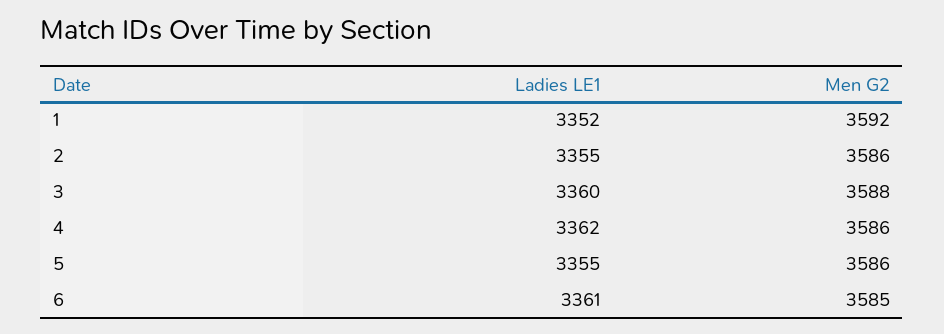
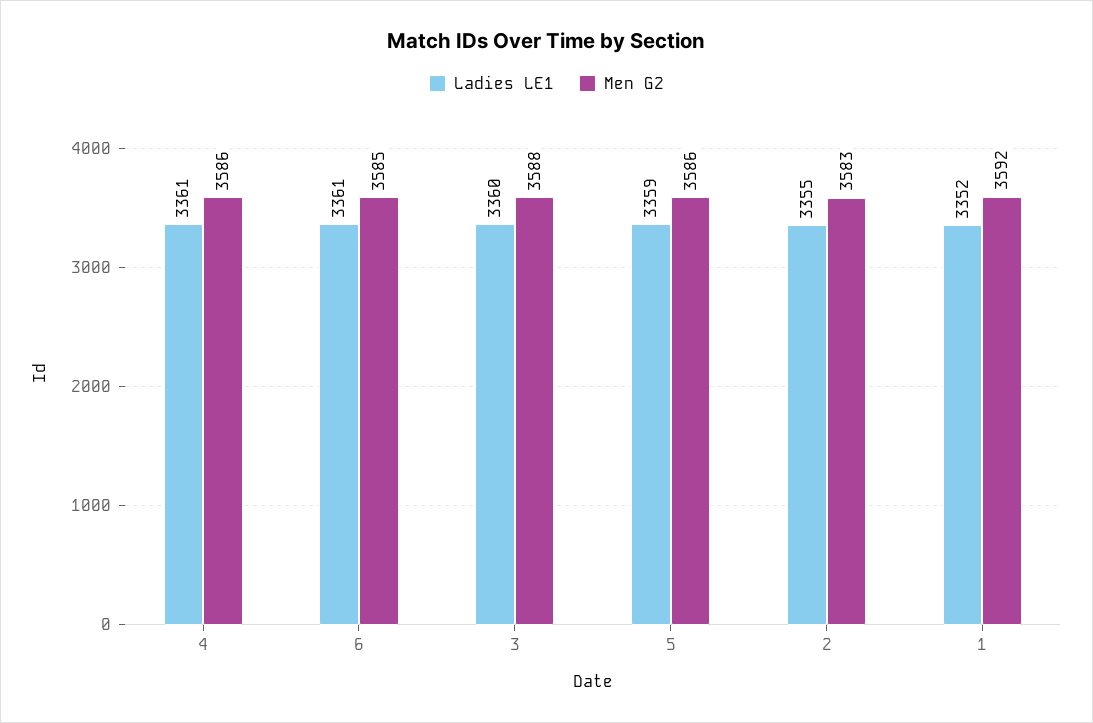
Men G2, 2: 3586 -> 3583
Ladies LE1, 4: 3362 -> 3361
Ladies LE1, 5: 3355 -> 3359

